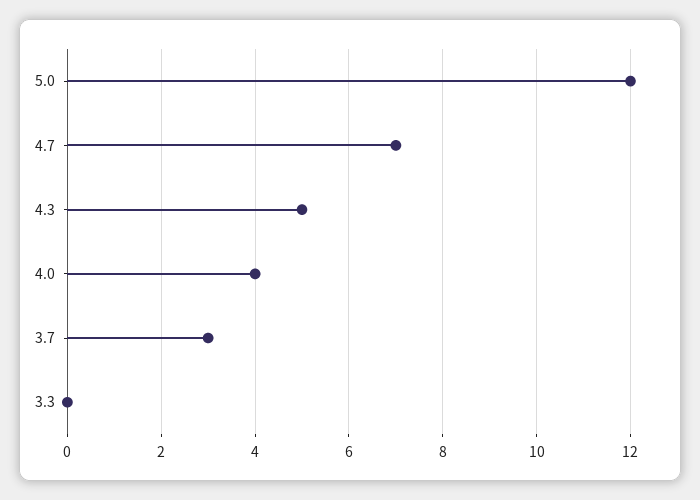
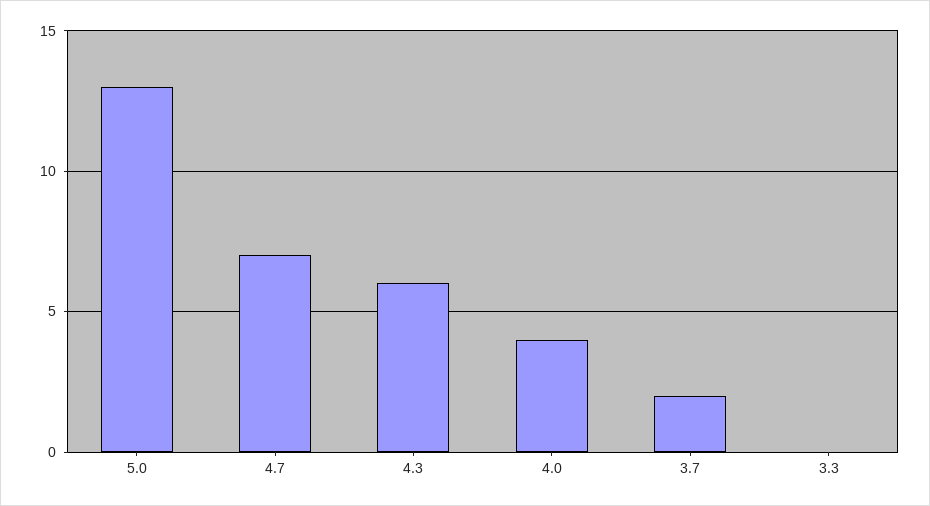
5.0: 12 -> 13
4.3: 5 -> 6
3.7: 3 -> 2

